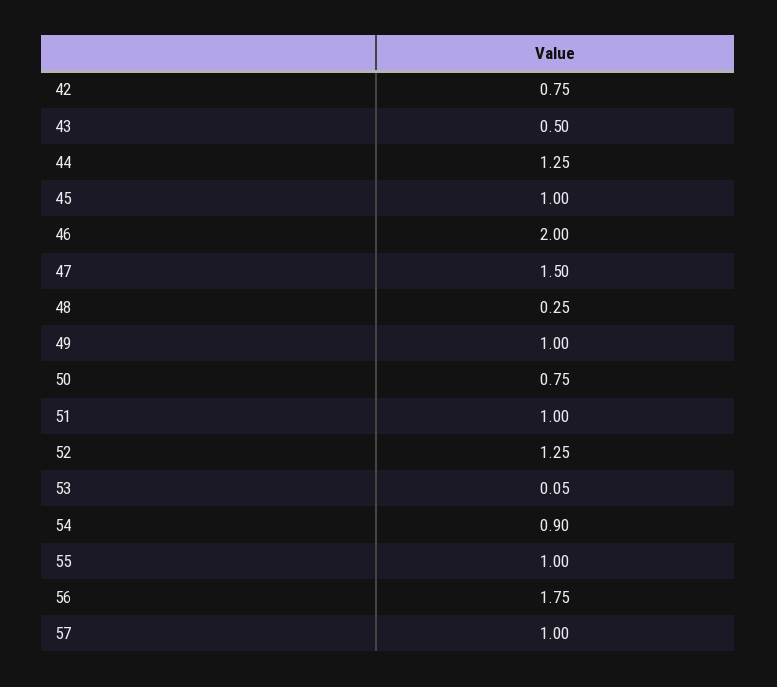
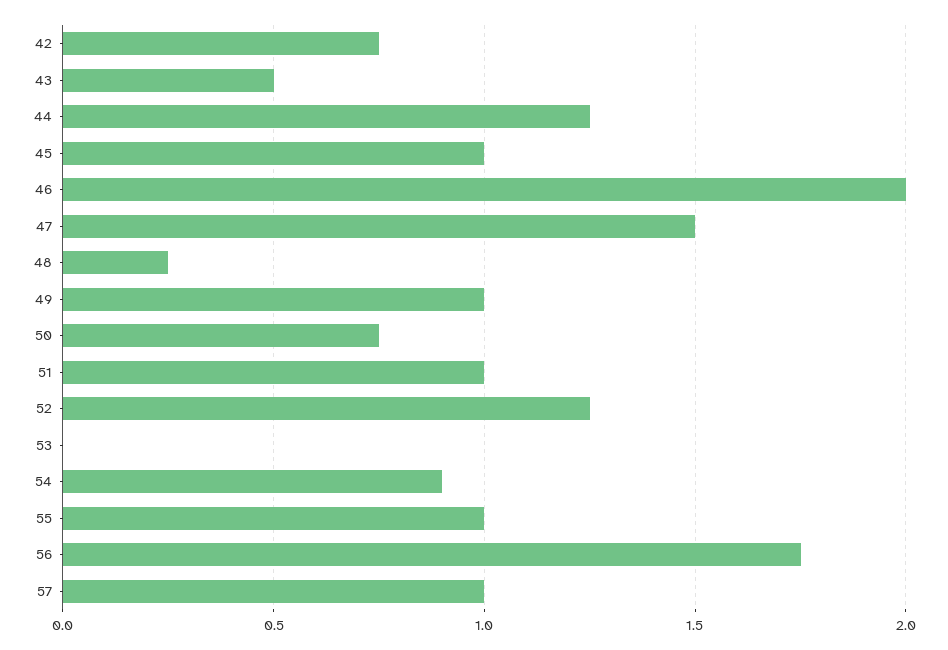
53: 0.05 -> 0

